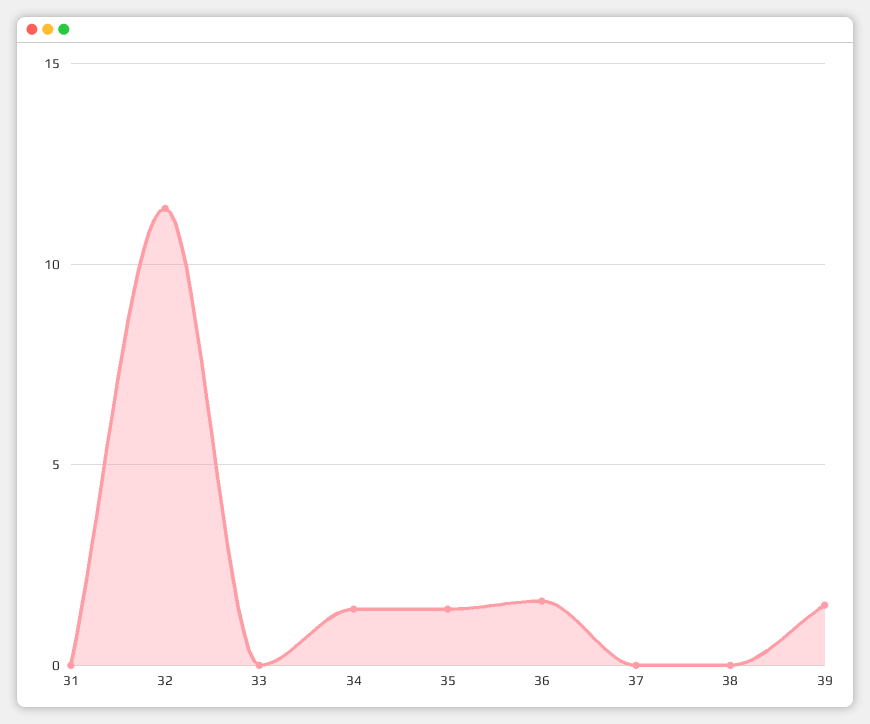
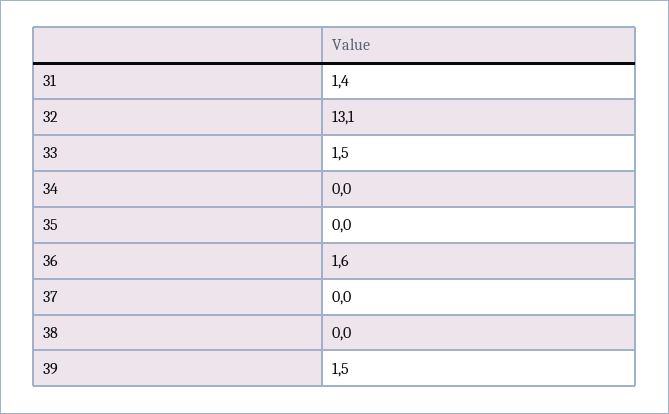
31: 0 -> 1.4
32: 11.5 -> 13.1
33: 0 -> 1.5
34: 1.5 -> 0
35: 1.5 -> 0

